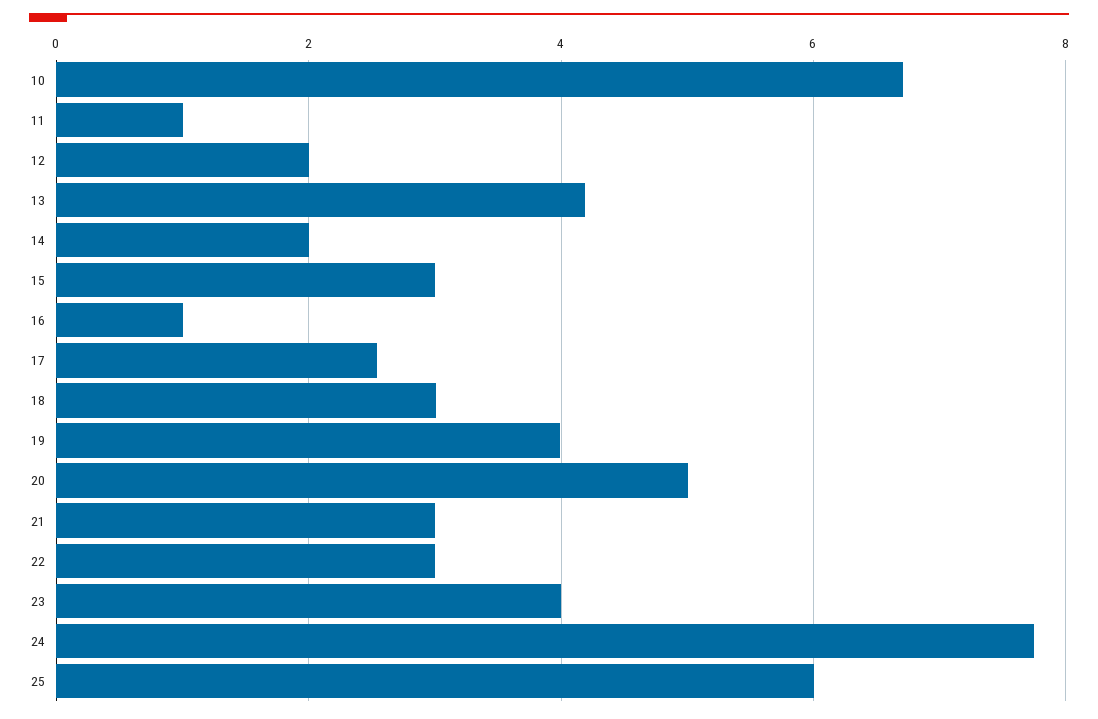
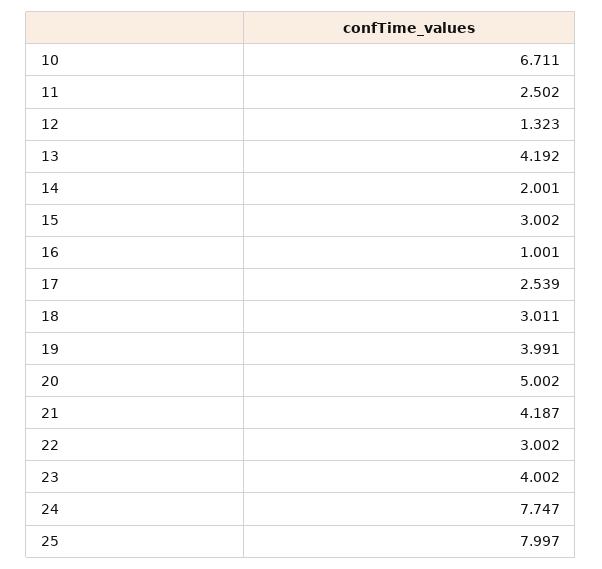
11: 1 -> 2.502
12: 2 -> 1.323
21: 3 -> 4.187
25: 6 -> 7.997

